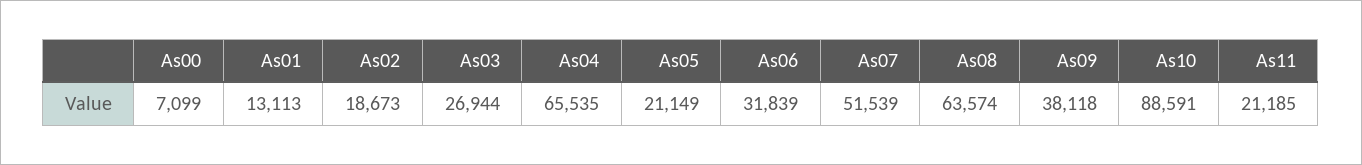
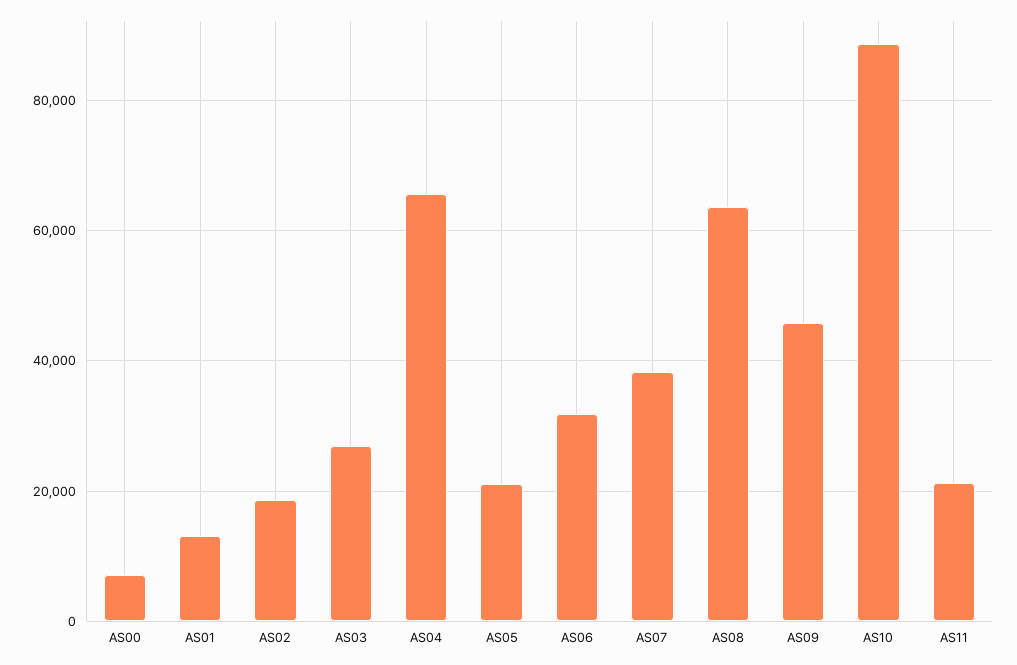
As07: 51539 -> 38000
As09: 38118 -> 46000

